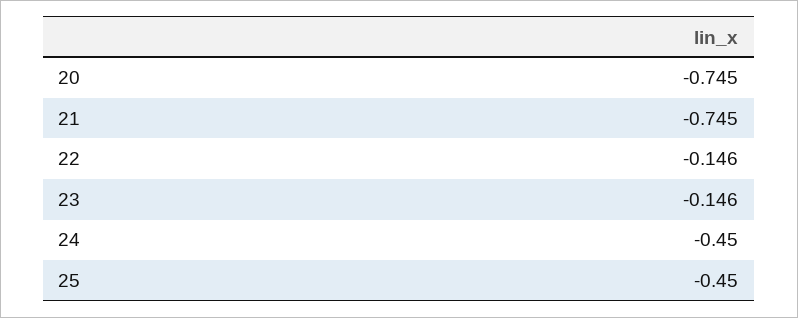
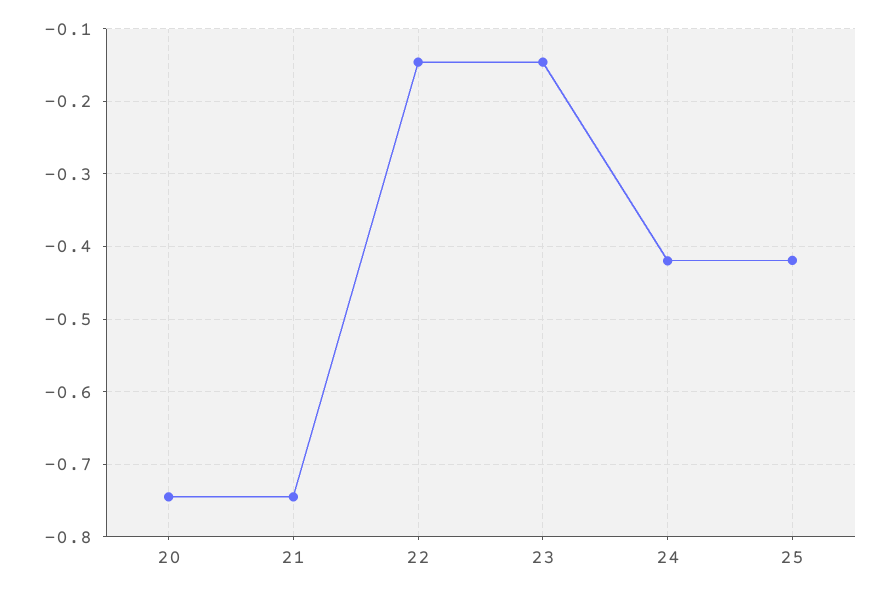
24: -0.45 -> -0.42
25: -0.45 -> -0.42

